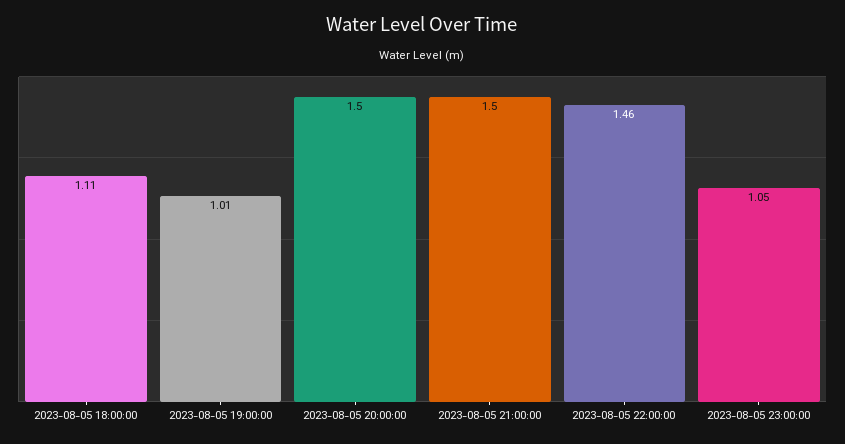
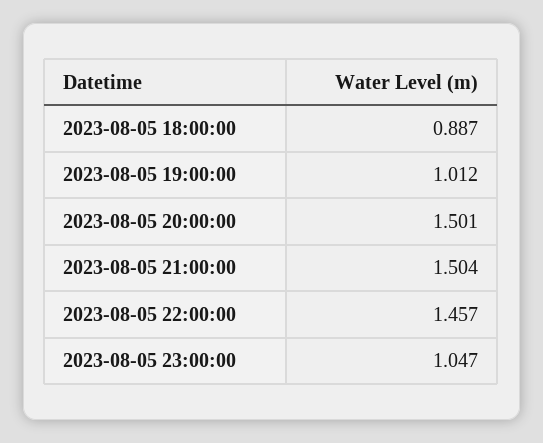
2023-08-05 18:00:00: 1.11 -> 0.887

